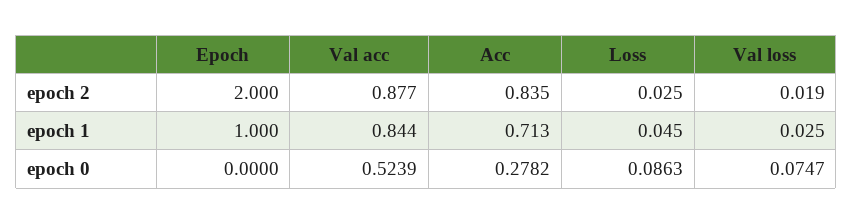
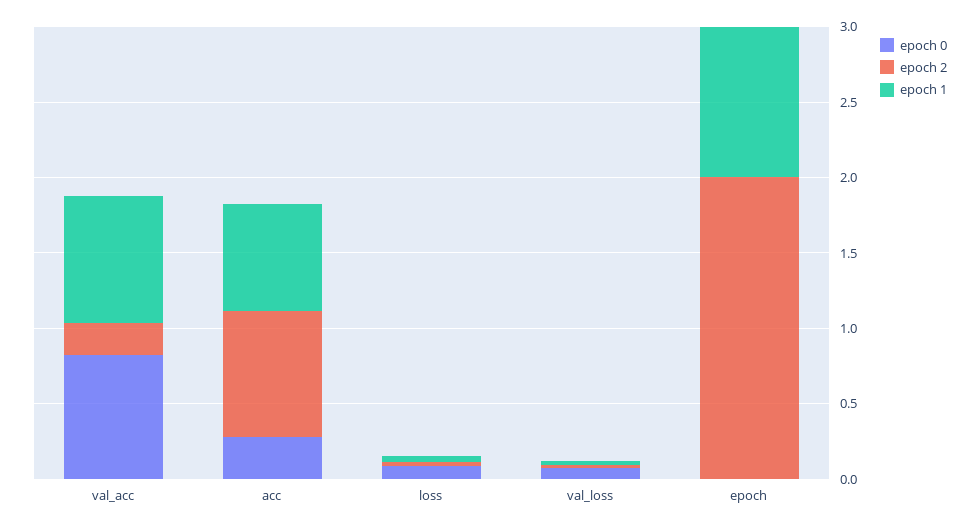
epoch 2, Val acc: 0.877 -> 0.2
epoch 0, Val acc: 0.5239 -> 0.8

